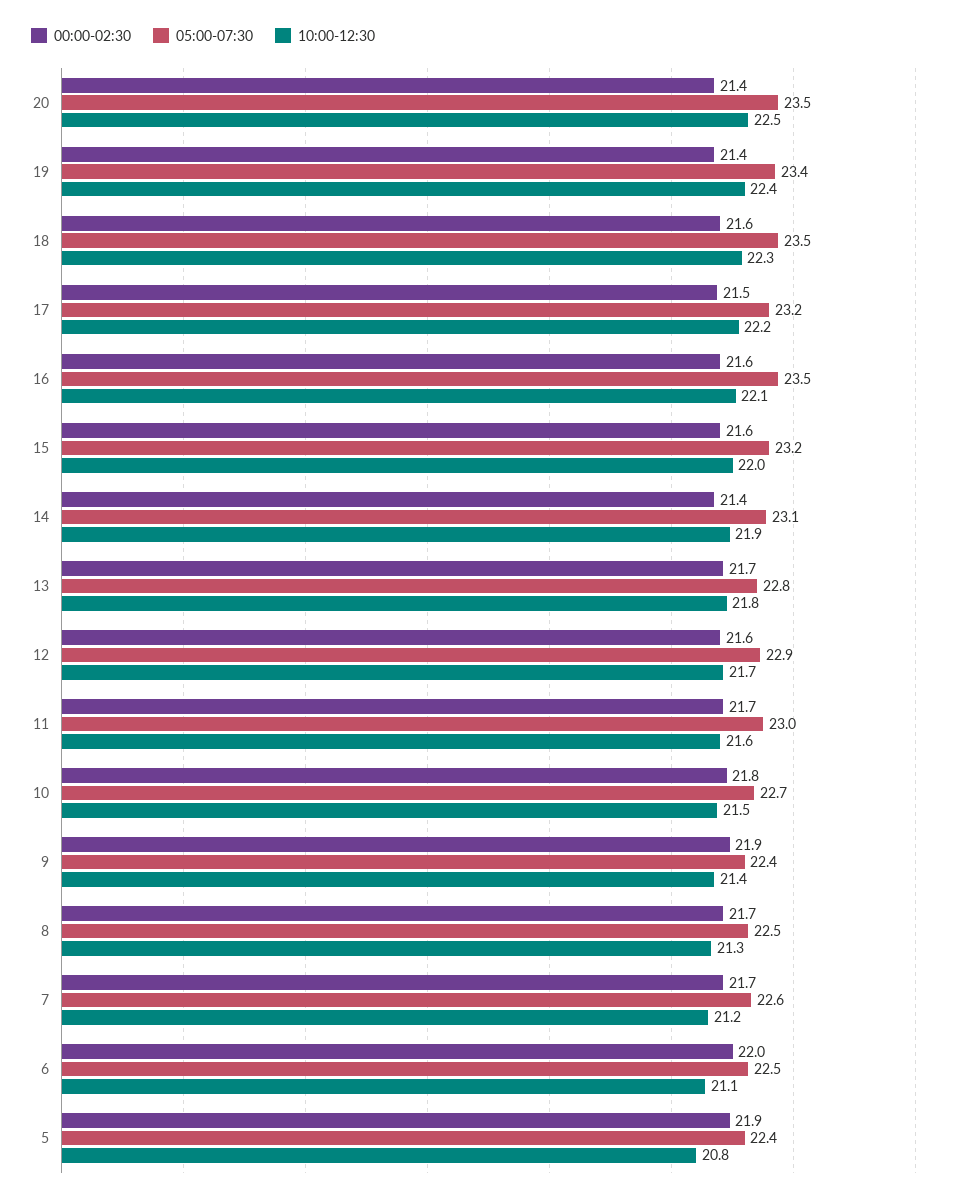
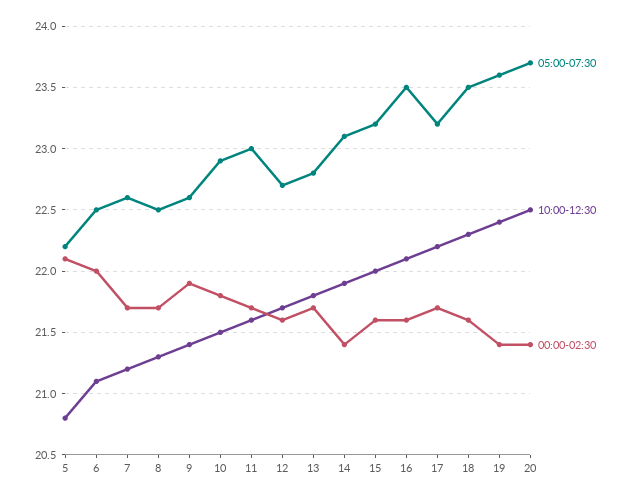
05:00-07:30, 20: 23.5 -> 23.7
05:00-07:30, 19: 23.4 -> 23.6
00:00-02:30, 17: 21.5 -> 21.7
05:00-07:30, 12: 22.9 -> 22.7
05:00-07:30, 10: 22.7 -> 22.9
05:00-07:30, 9: 22.4 -> 22.6
00:00-02:30, 5: 21.9 -> 22.1
05:00-07:30, 5: 22.4 -> 22.2

